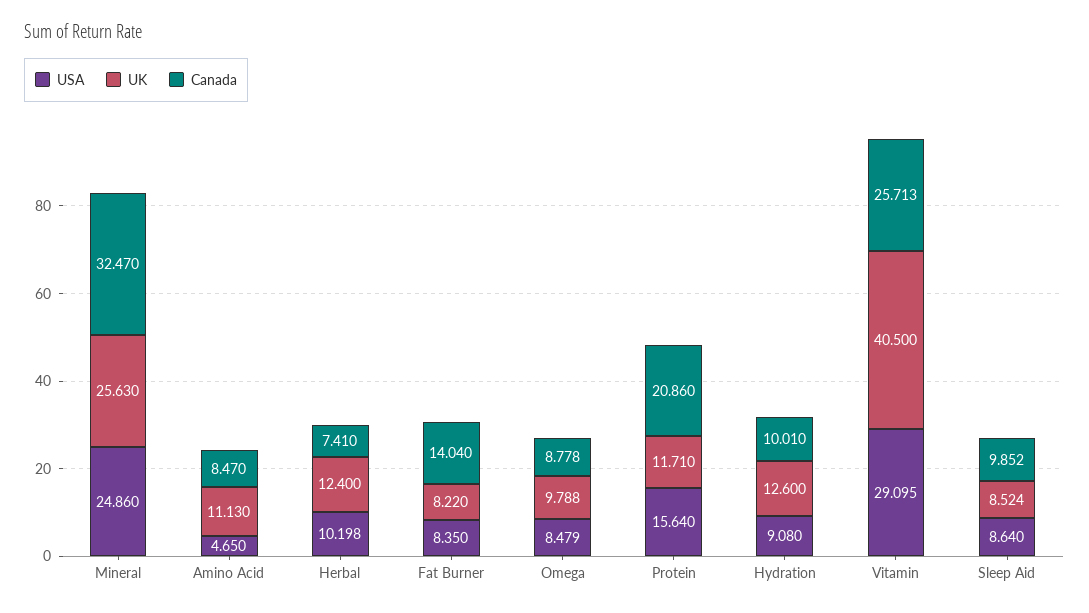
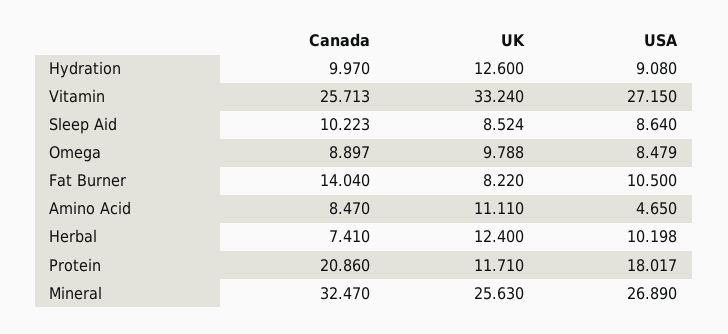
USA, Mineral: 24.86 -> 26.89
UK, Amino Acid: 11.13 -> 11.11
USA, Fat Burner: 8.35 -> 10.5
Canada, Omega: 8.778 -> 8.897
USA, Protein: 15.64 -> 18.017
Canada, Hydration: 10.01 -> 9.97
USA, Vitamin: 29.095 -> 27.15
UK, Vitamin: 40.5 -> 33.24
Canada, Sleep Aid: 9.852 -> 10.223

